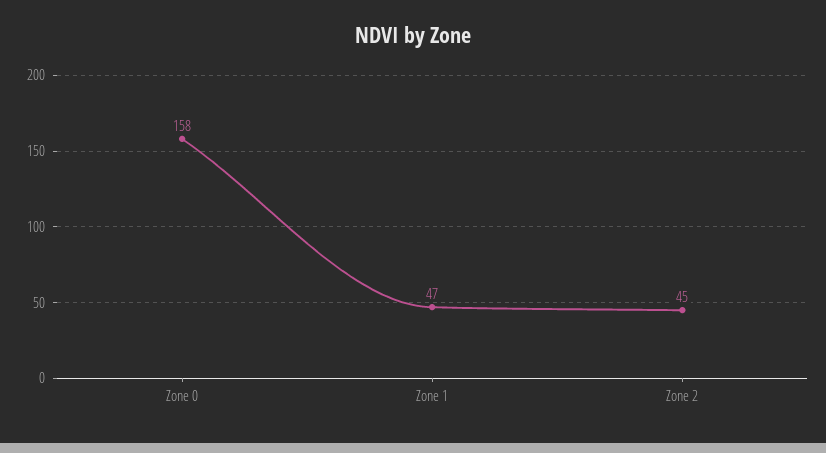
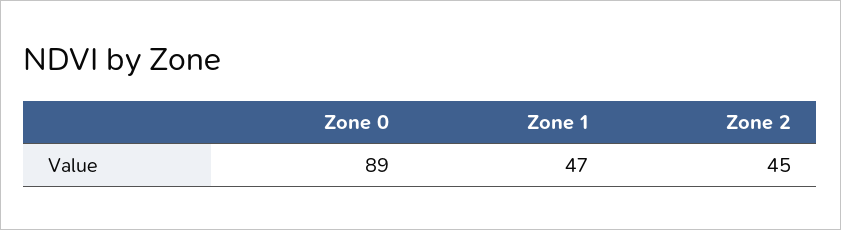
Zone 0: 158 -> 89

